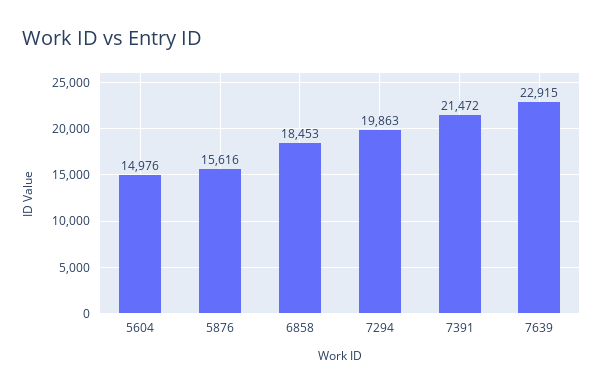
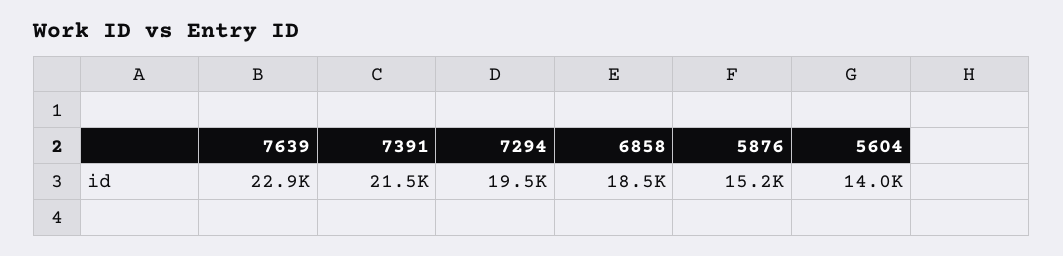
5604: 14976 -> 14000
5876: 15616 -> 15200
7294: 19863 -> 19500

